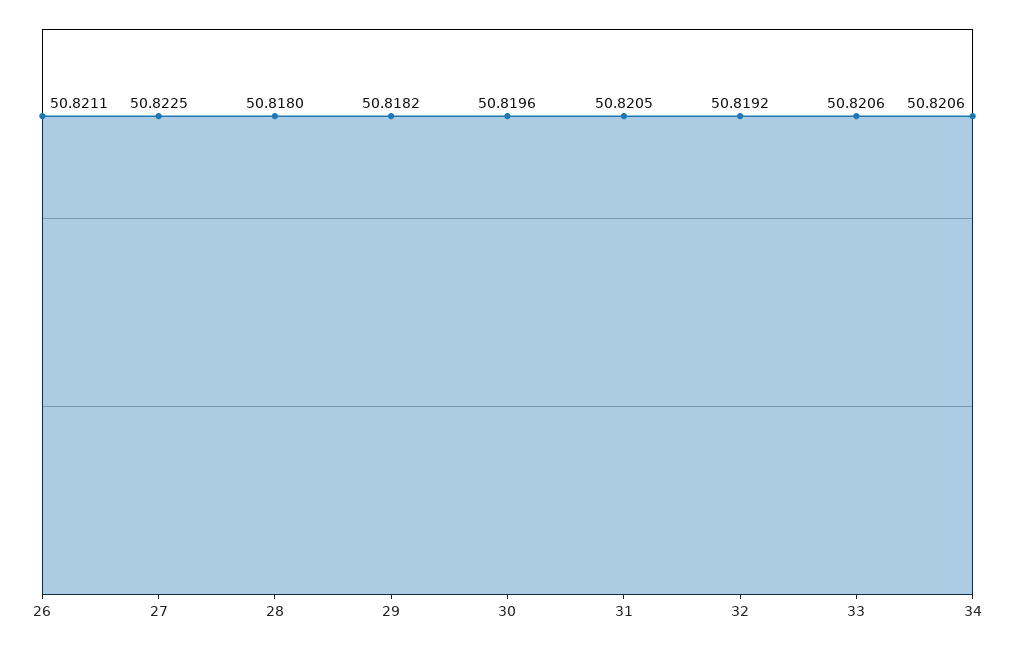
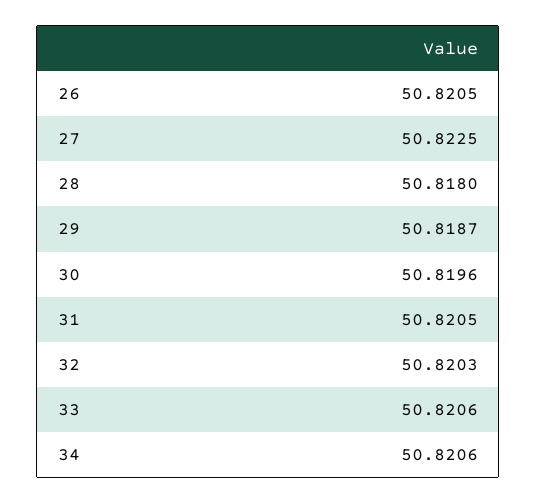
26: 50.8211 -> 50.8205
29: 50.8182 -> 50.8187
32: 50.8192 -> 50.8203

